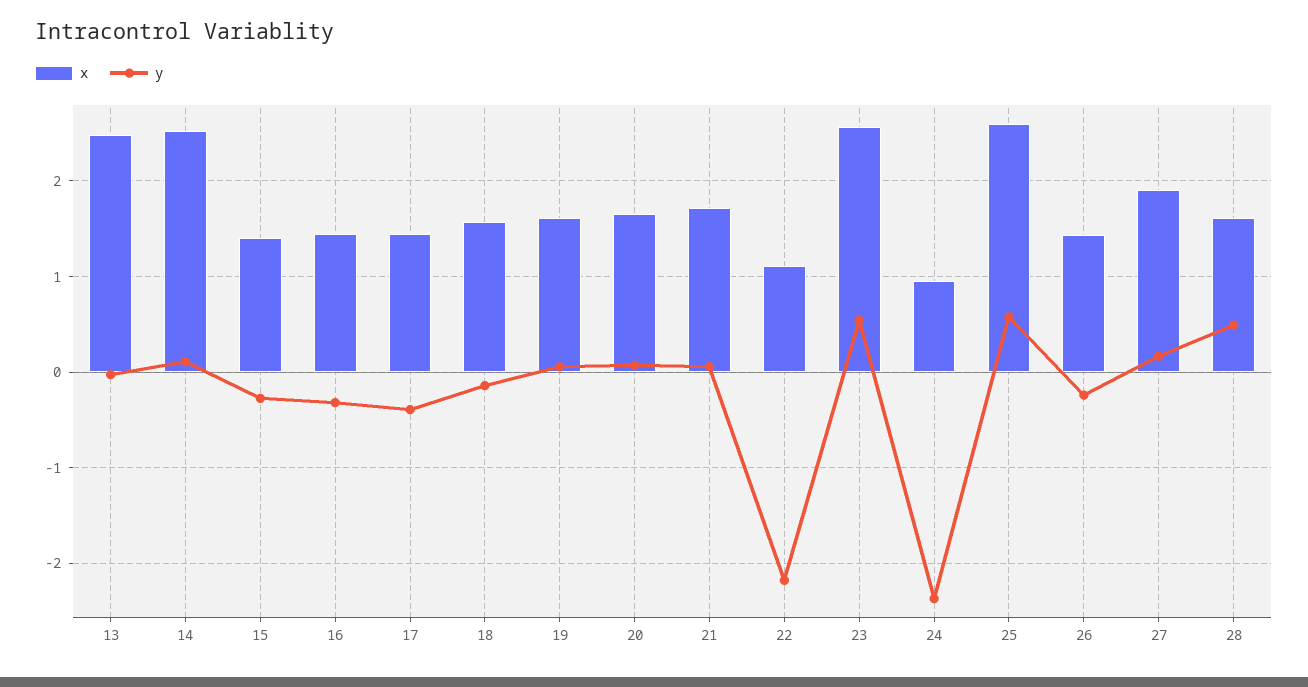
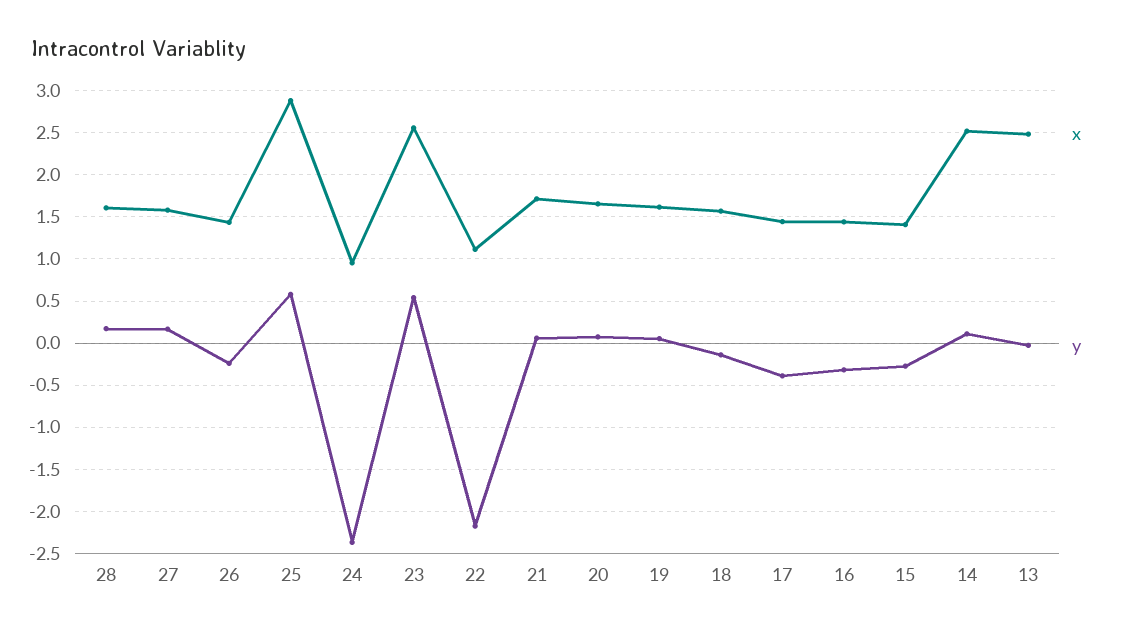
x, 25: 2.6 -> 2.9
x, 27: 1.9 -> 1.6
y, 28: 0.5 -> 0.2

